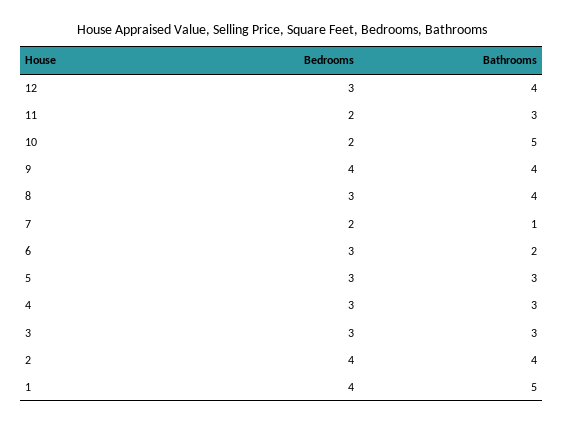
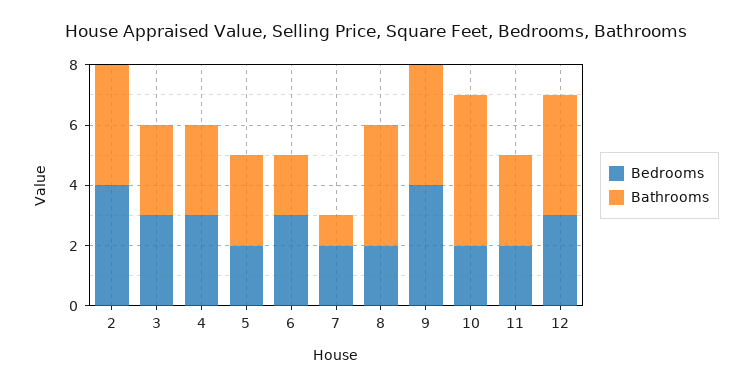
Bedrooms, 8: 3 -> 2
Bedrooms, 5: 3 -> 2
Bedrooms, 1: 4 -> none
Bathrooms, 1: 5 -> none

